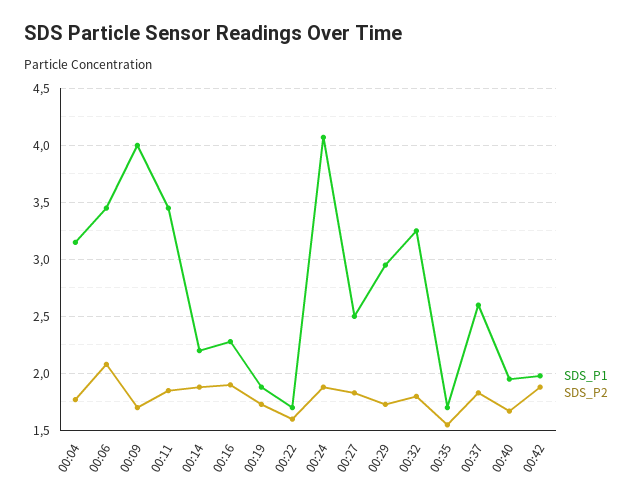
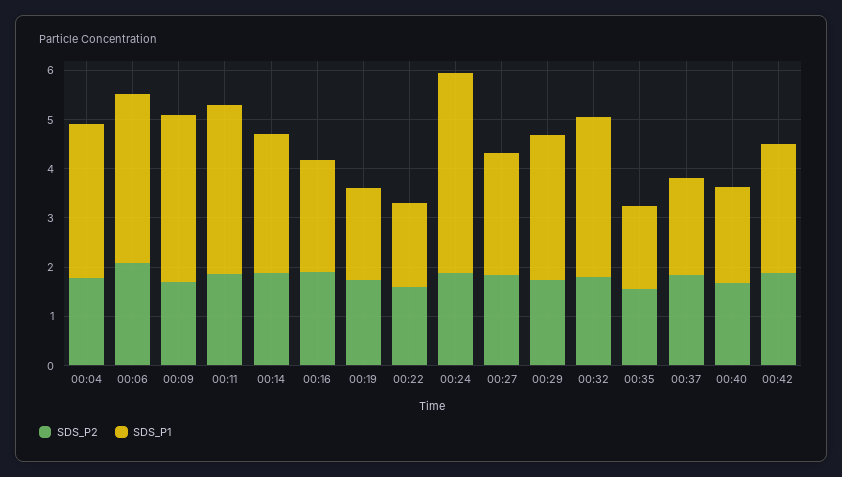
SDS_P1, 00:09: 4 -> 3.4
SDS_P1, 00:14: 2.2 -> 2.8
SDS_P1, 00:37: 2.6 -> 2
SDS_P1, 00:42: 2 -> 2.6

